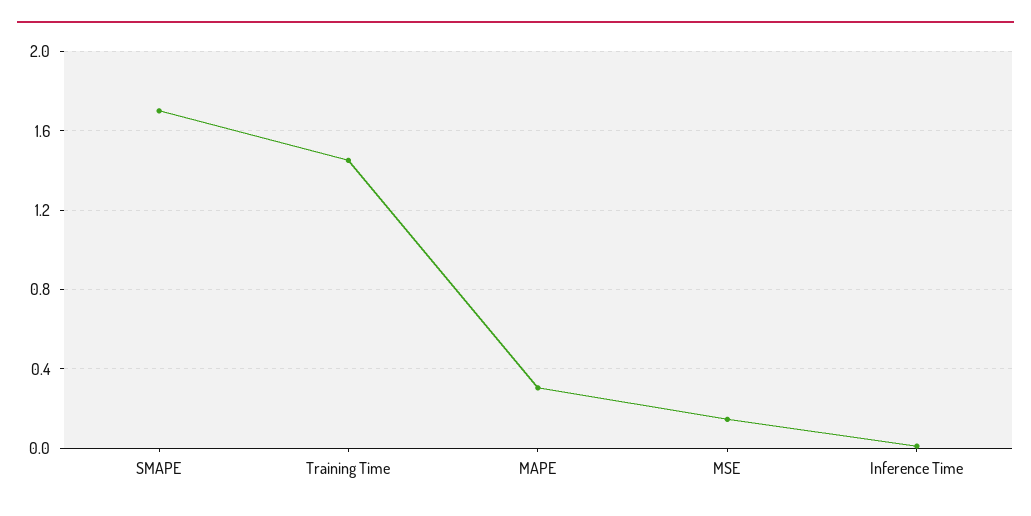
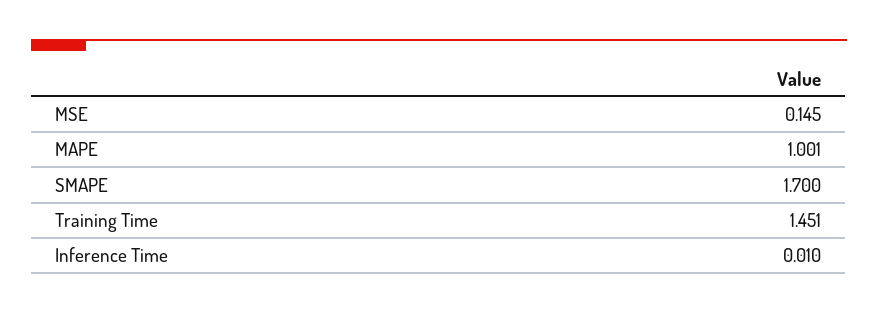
MAPE: 0.3 -> 1.001

